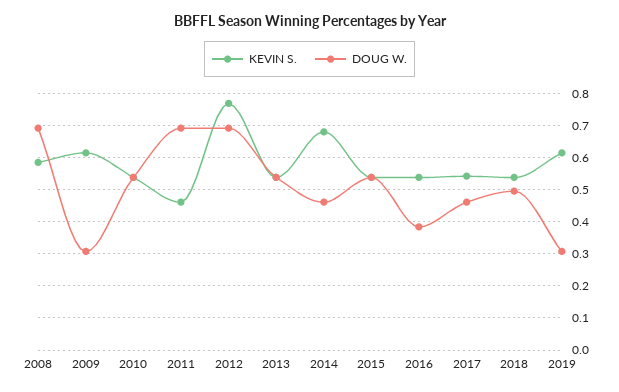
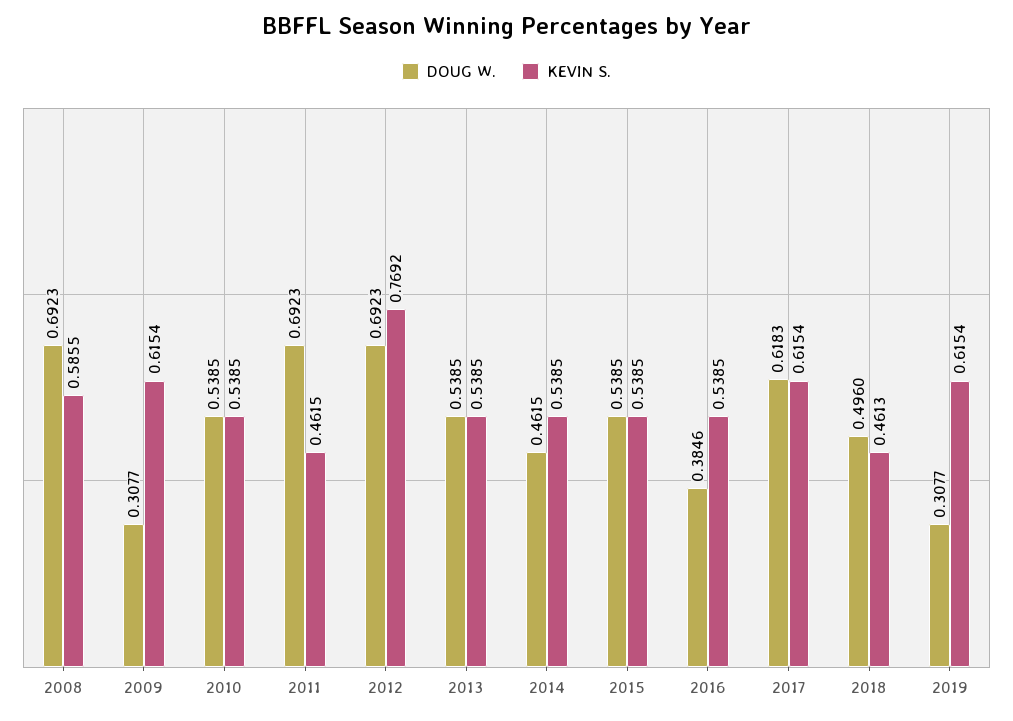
KEVIN S., 2014: 0.68 -> 0.5385
KEVIN S., 2017: 0.54 -> 0.6154
DOUG W., 2017: 0.46 -> 0.6183
KEVIN S., 2018: 0.54 -> 0.4613

